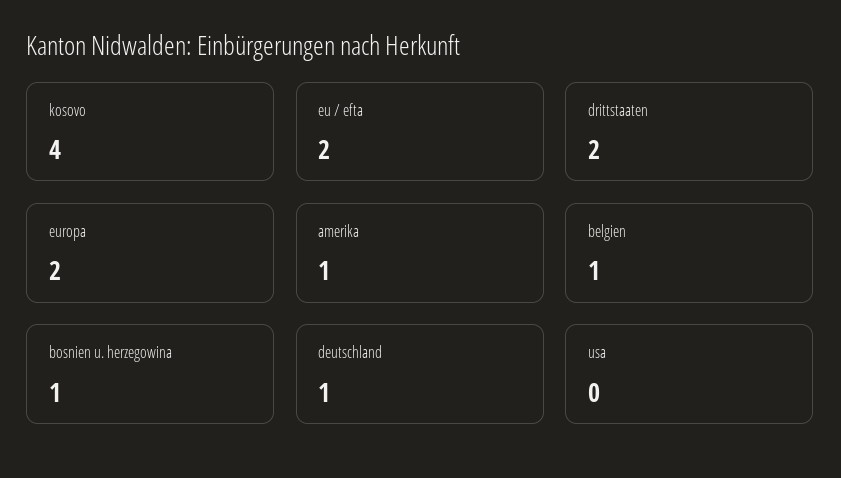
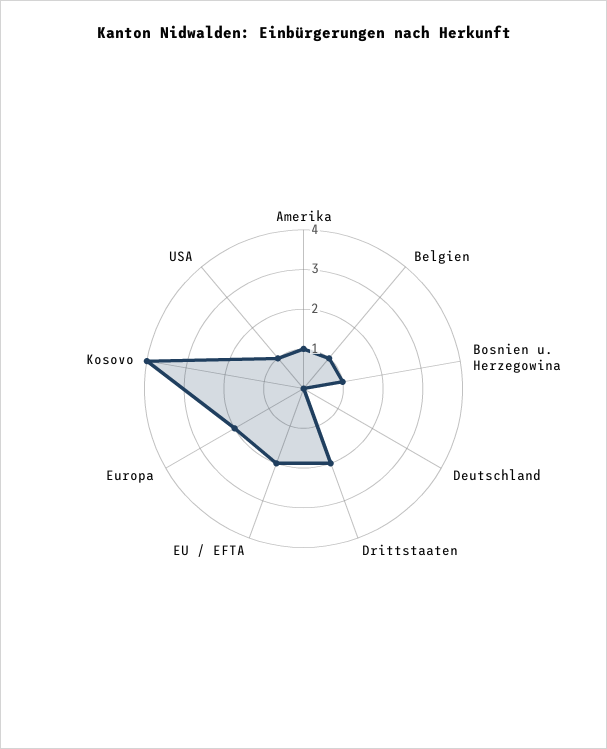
deutschland: 1 -> 0
usa: 0 -> 1

